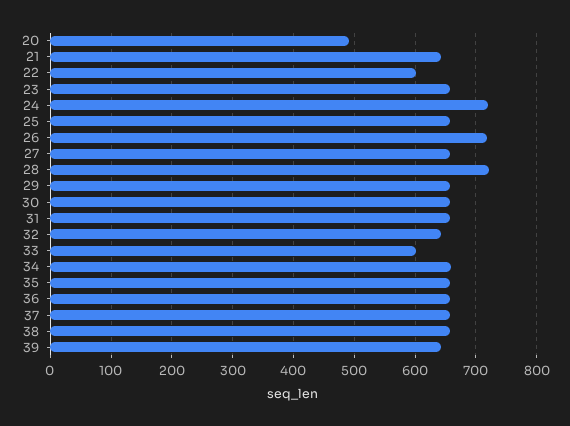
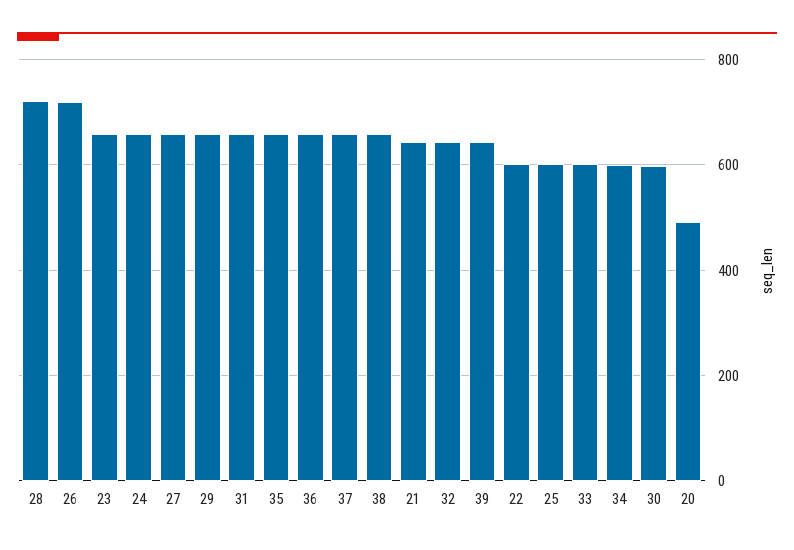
24: 720 -> 660
25: 660 -> 600
30: 660 -> 600
34: 660 -> 600

